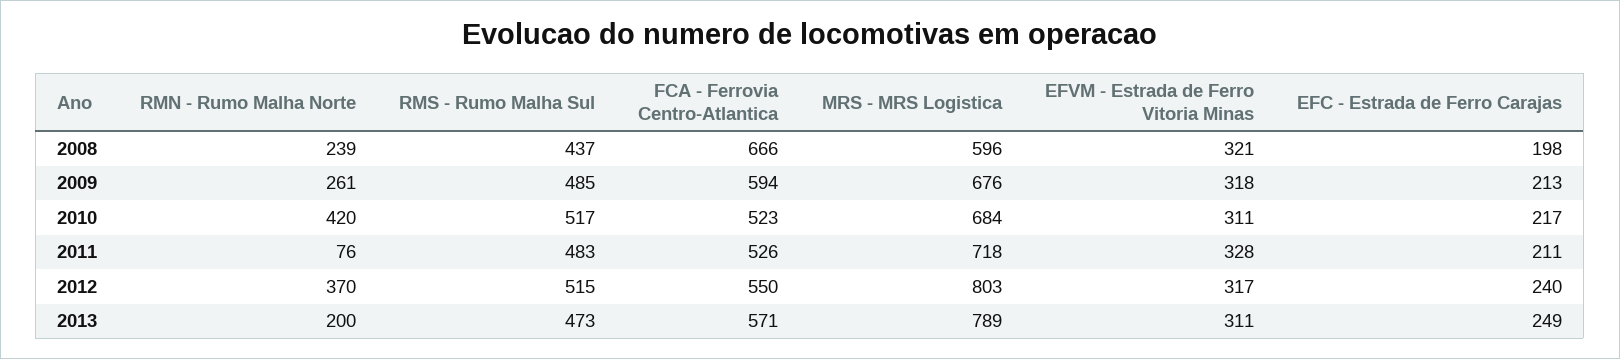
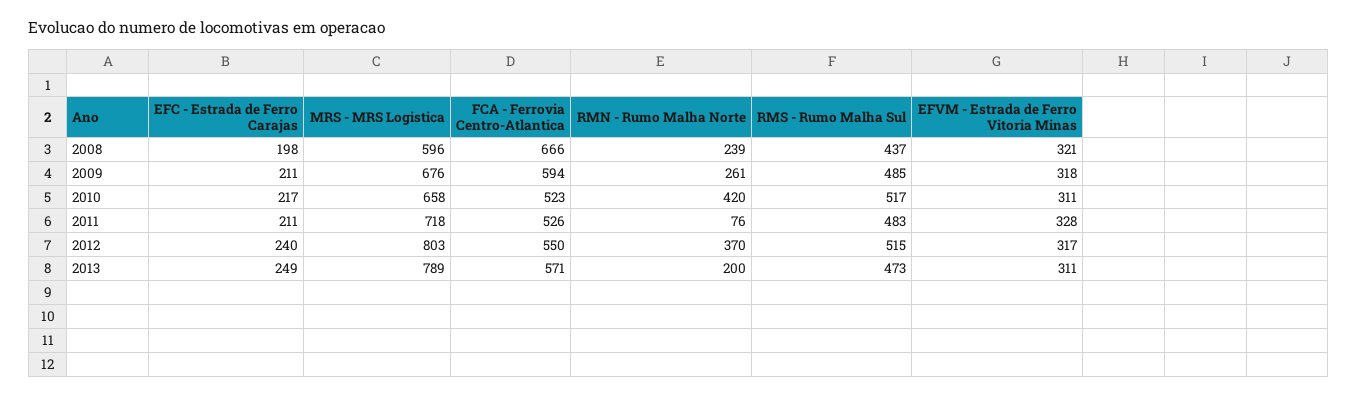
EFC - Estrada de Ferro Carajas, 2009: 213 -> 211
MRS - MRS Logistica, 2010: 684 -> 658

